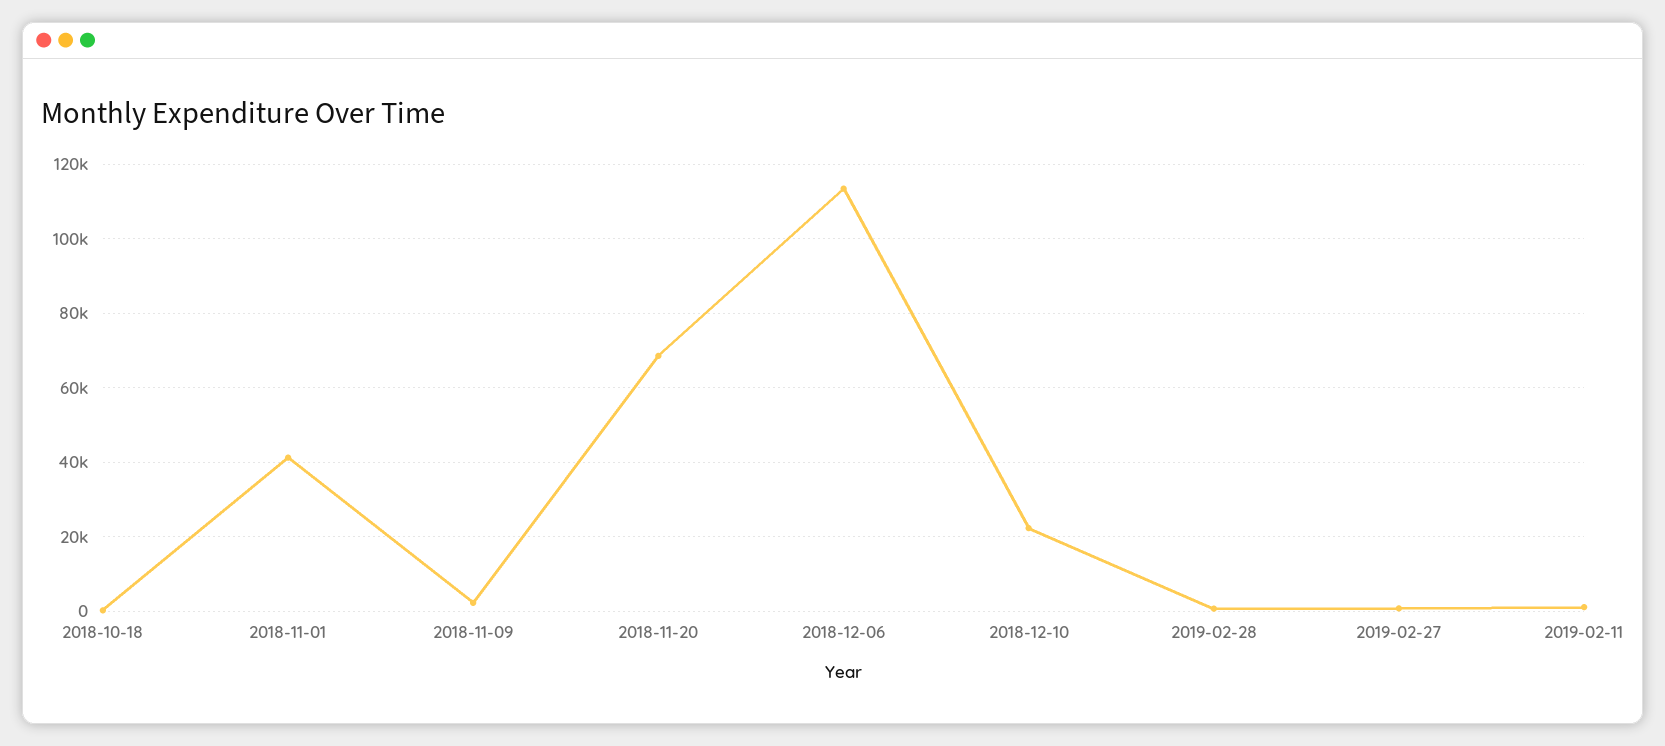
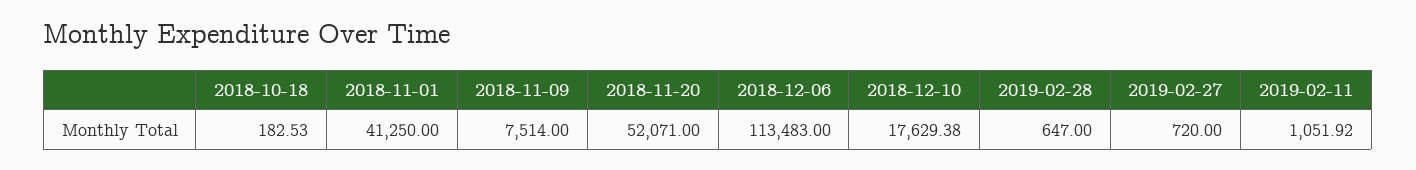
2018-11-09: 2000 -> 7514
2018-11-20: 68000 -> 52071
2018-12-10: 22000 -> 17629.38

